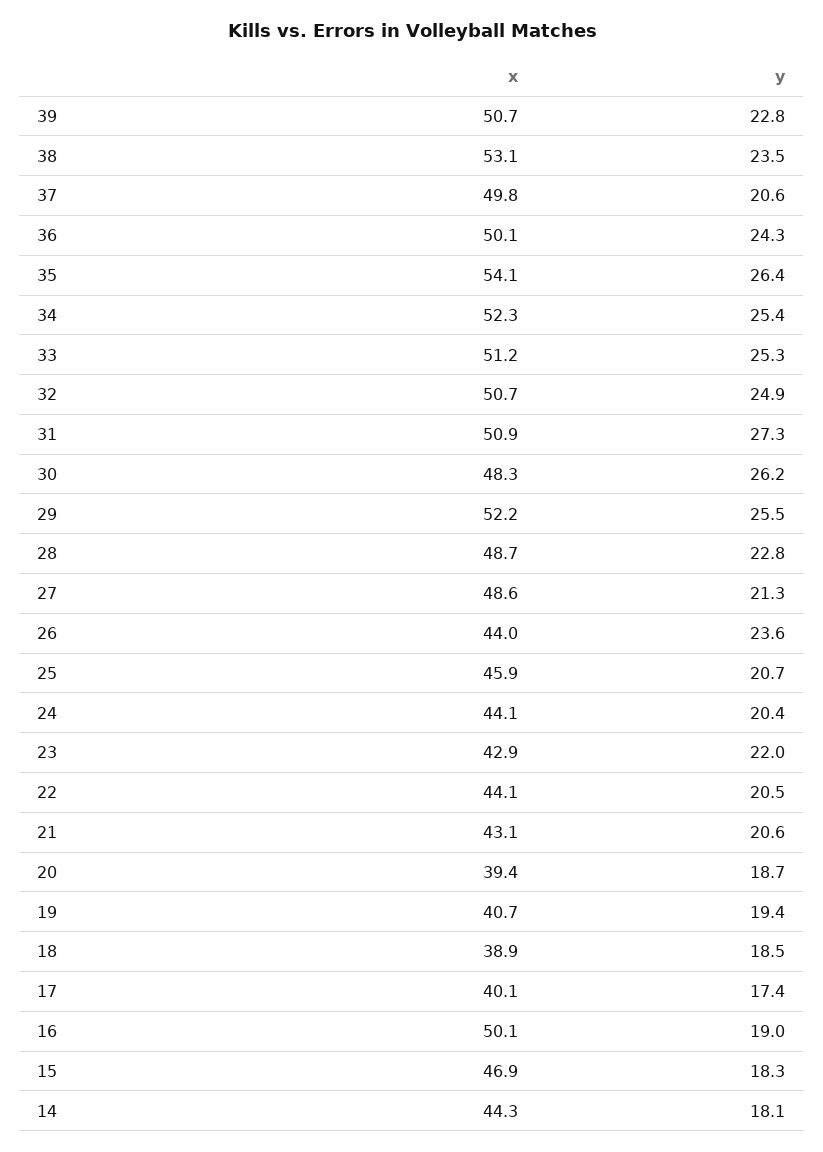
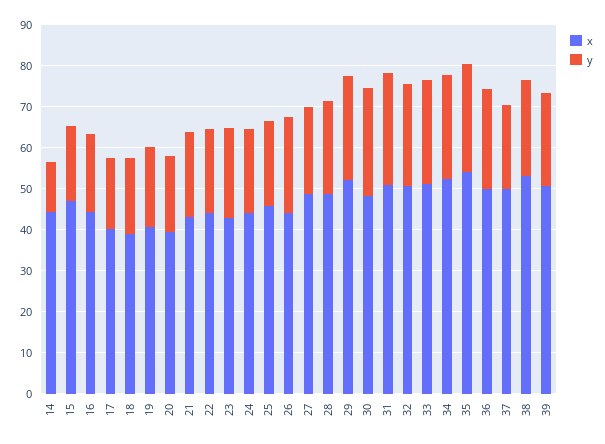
x, 16: 50.1 -> 44
y, 14: 18.1 -> 12

